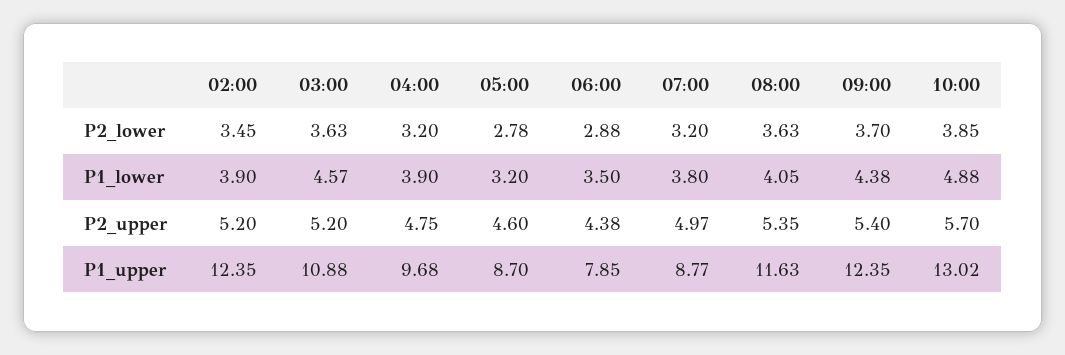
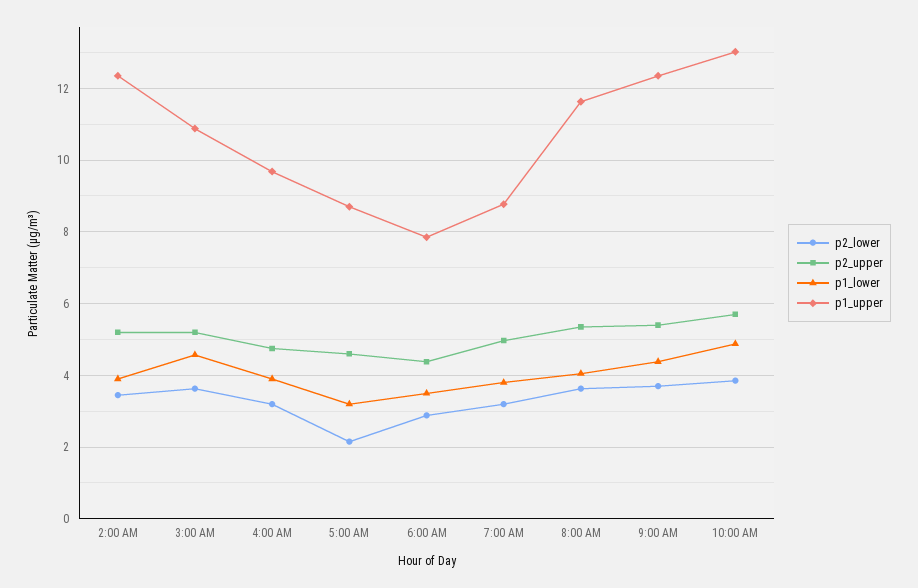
P2_lower, 05:00: 2.78 -> 2.2

